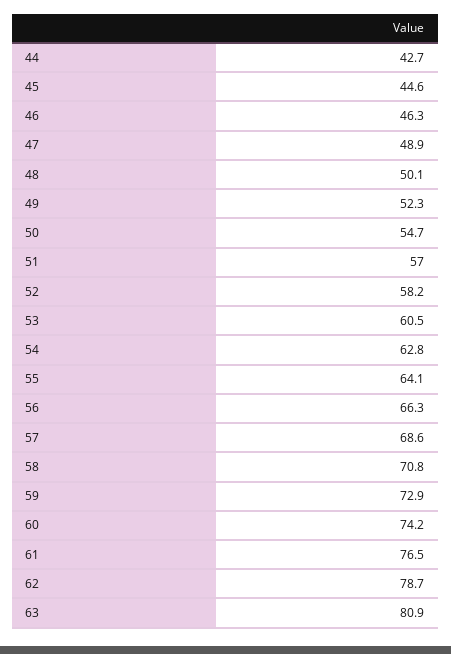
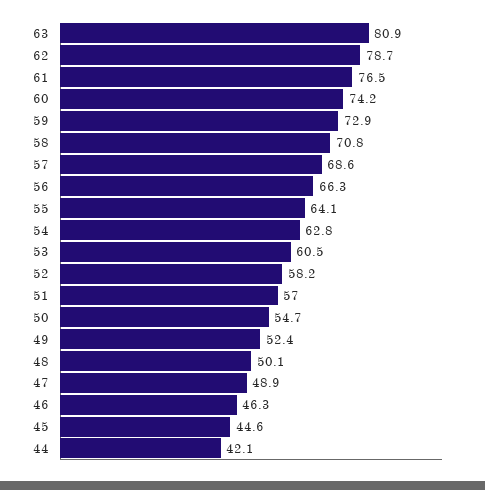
44: 42.7 -> 42.1
49: 52.3 -> 52.4

